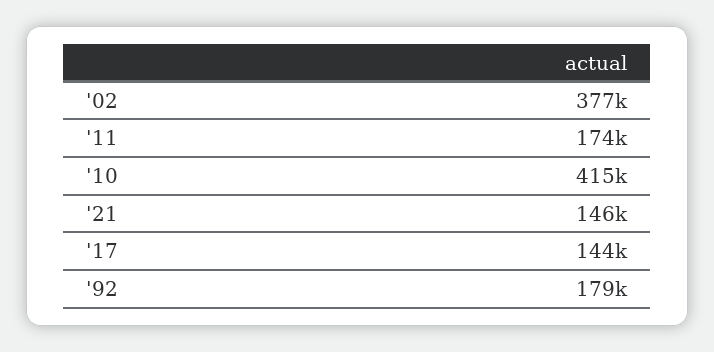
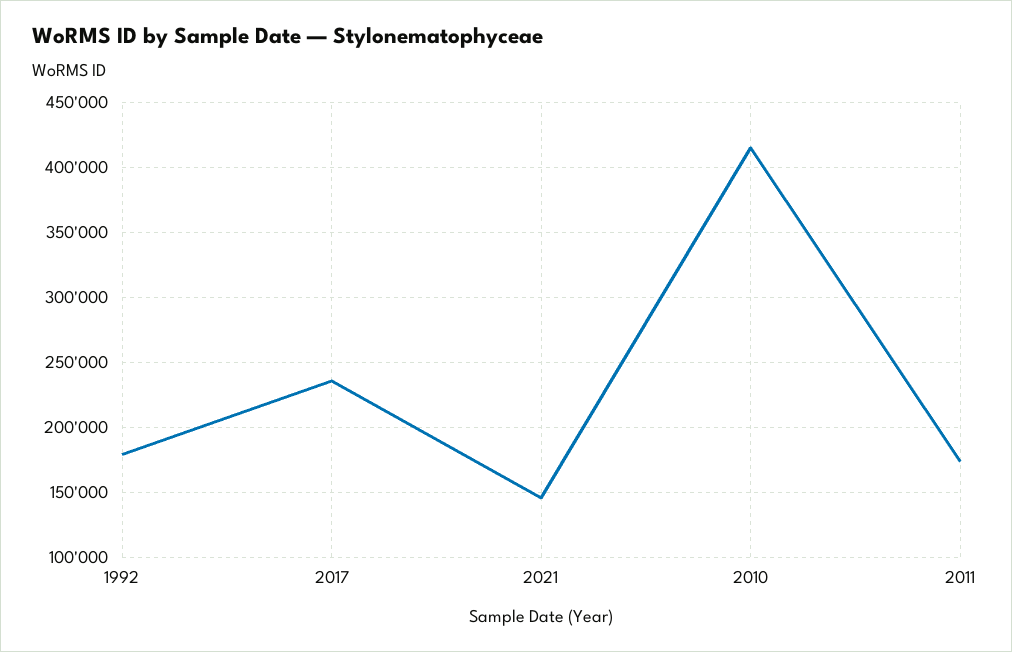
'02: 377000 -> none
'17: 144000 -> 235000

